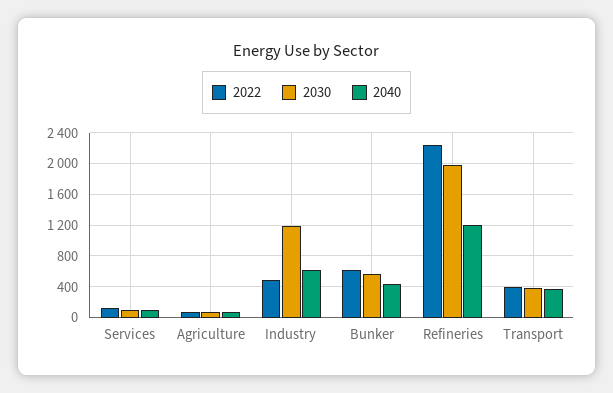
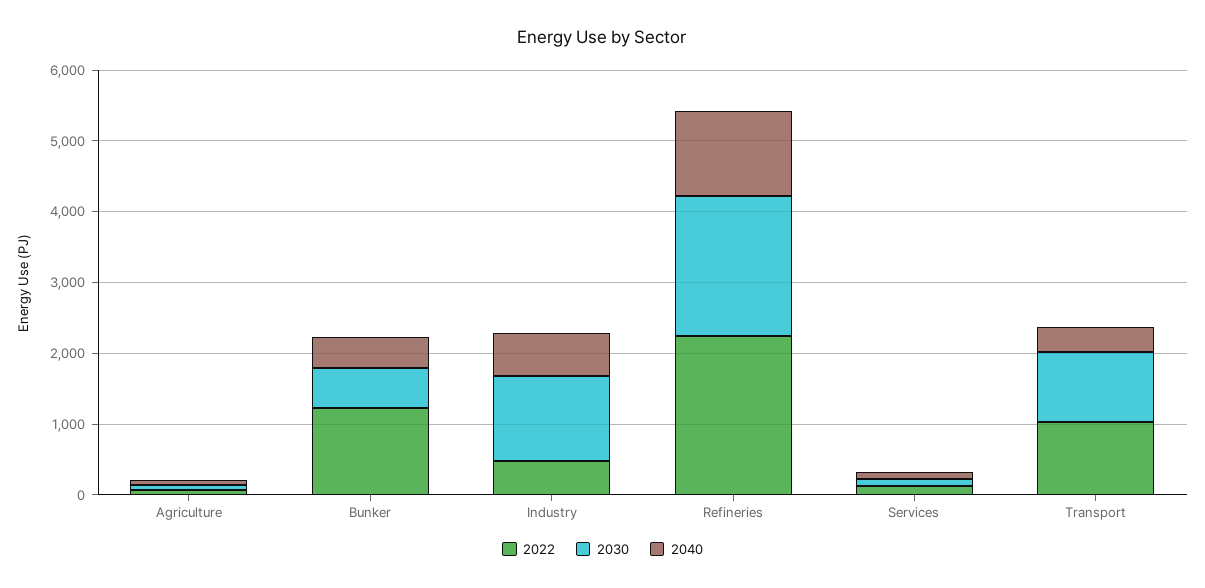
2022, Bunker: 600 -> 1200
2022, Transport: 400 -> 1000
2030, Transport: 400 -> 1000

